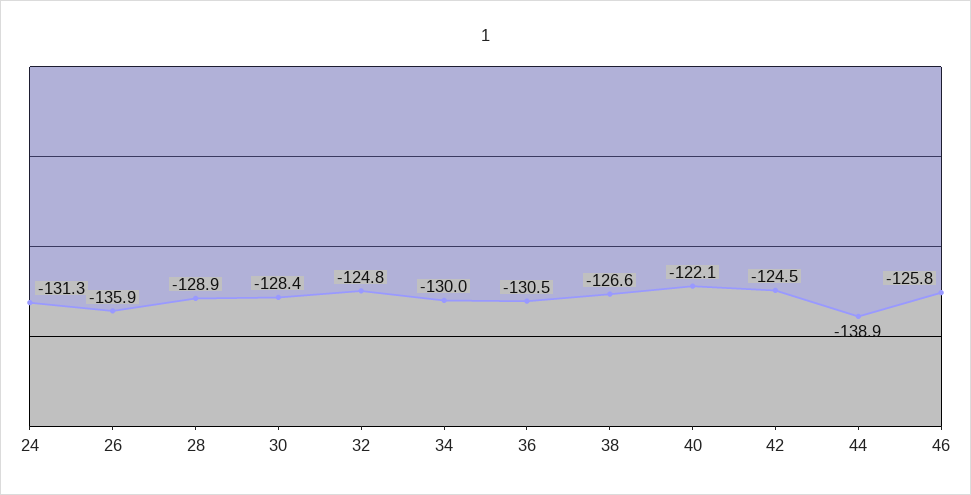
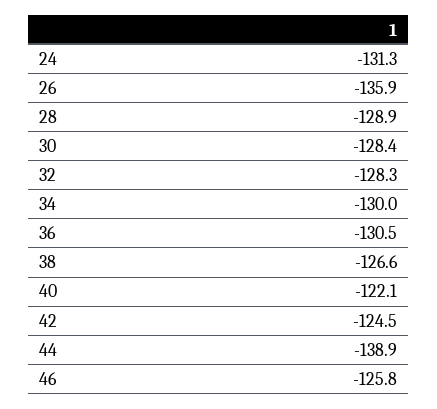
32: -124.8 -> -128.3

